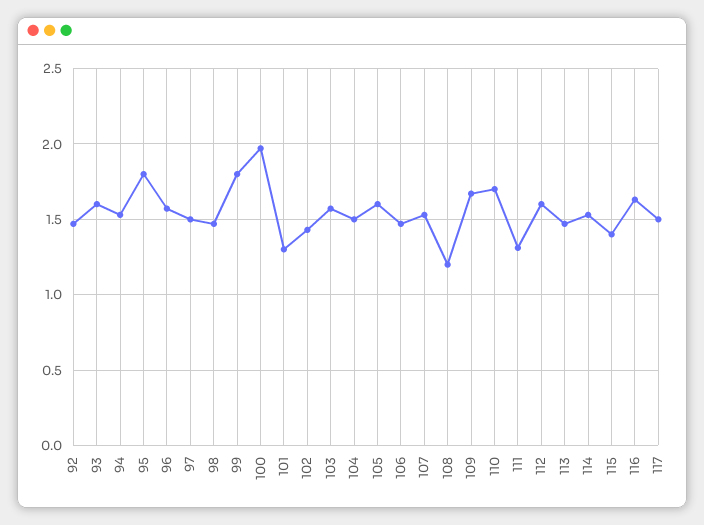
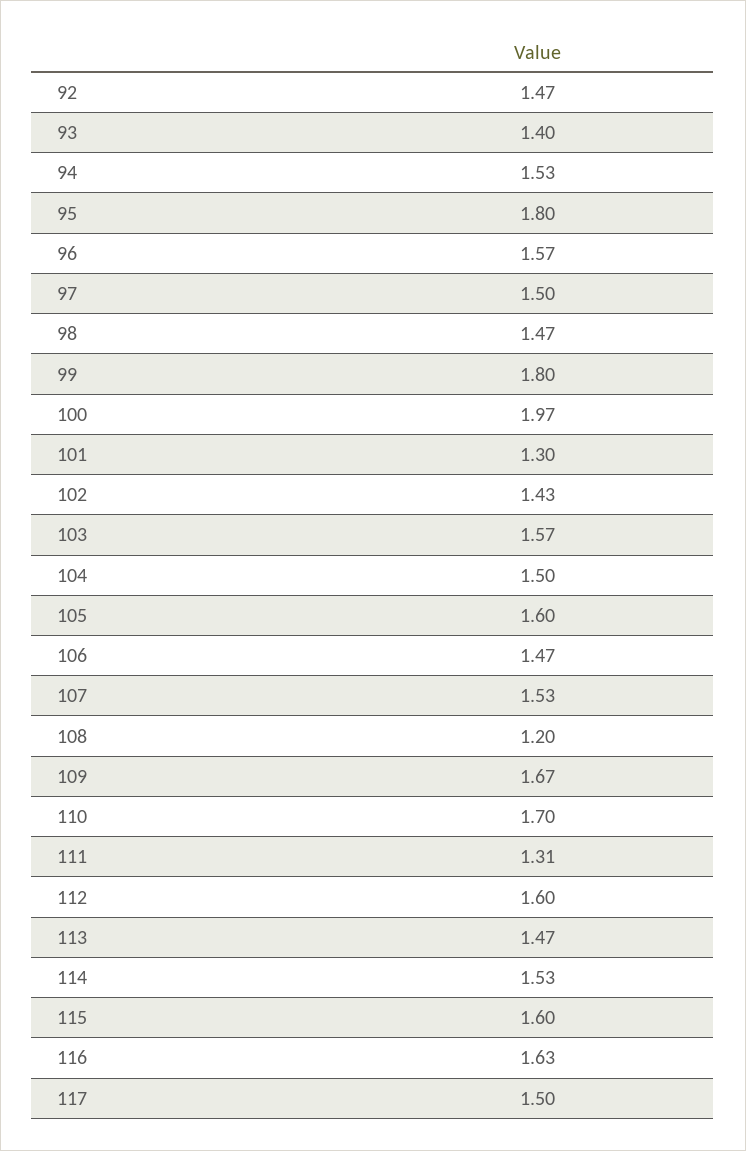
93: 1.6 -> 1.4
115: 1.4 -> 1.6

